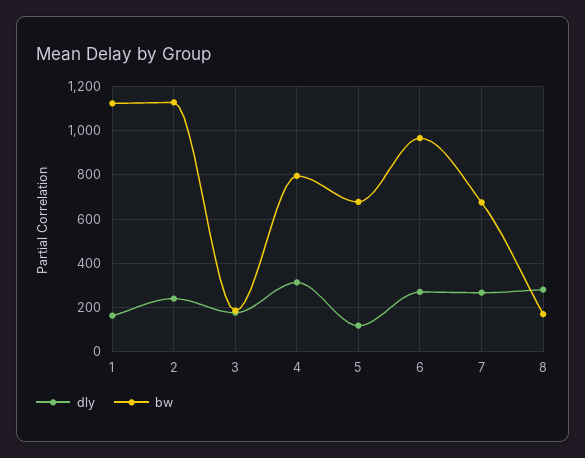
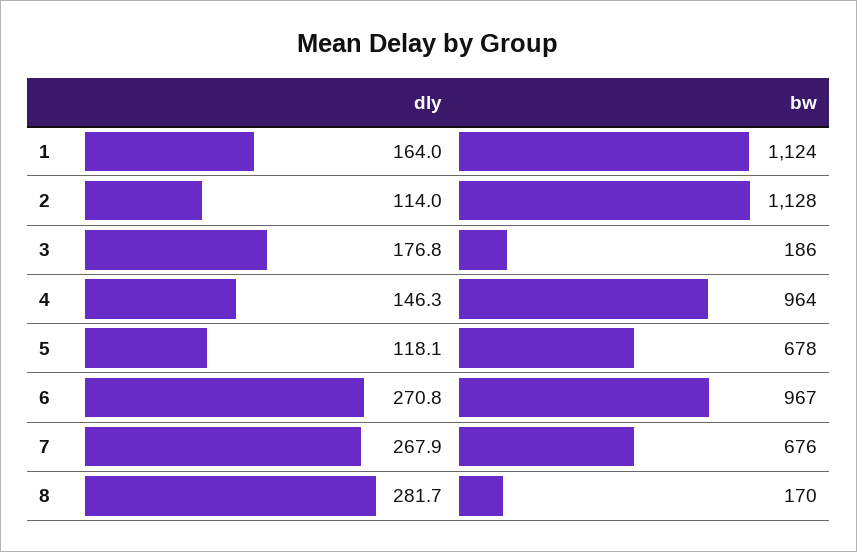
dly, 2: 250 -> 114
dly, 4: 300 -> 146.3
bw, 4: 800 -> 964

